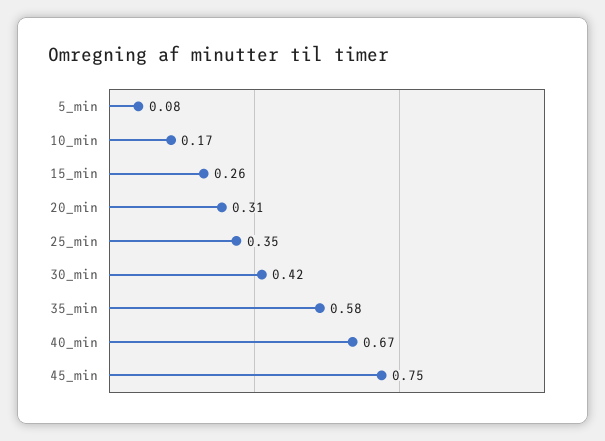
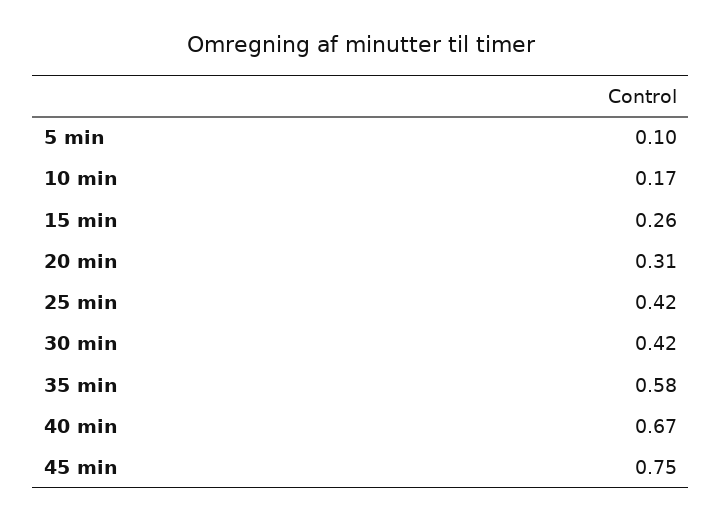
5_min: 0.08 -> 0.1
25_min: 0.35 -> 0.42

